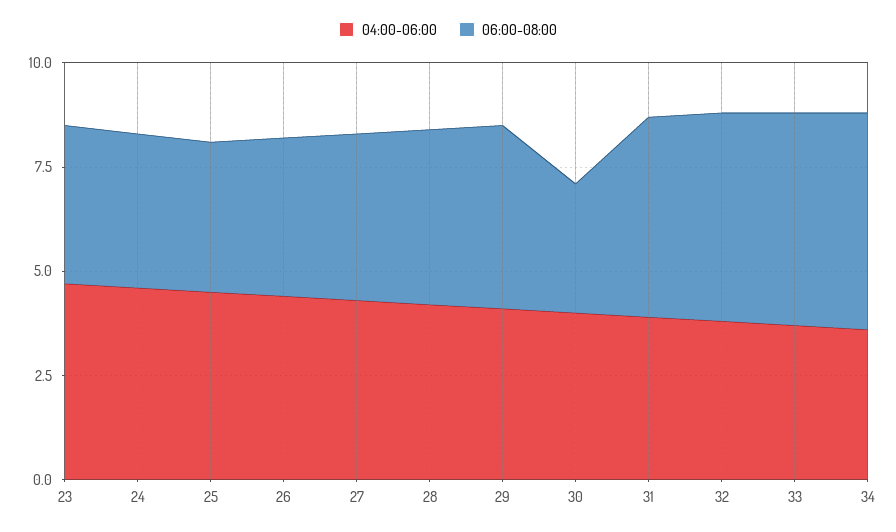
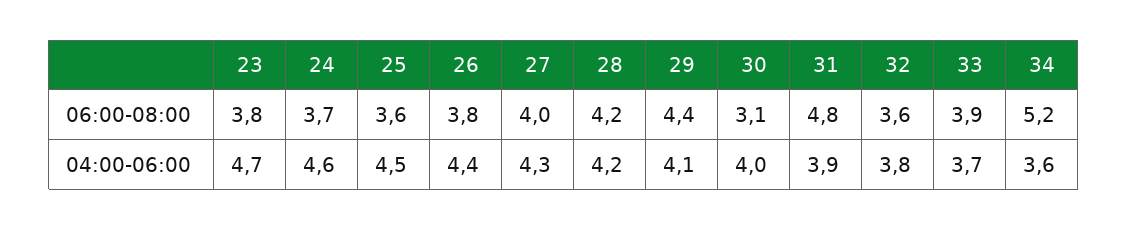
06:00-08:00, 32: 5 -> 3.6
06:00-08:00, 33: 5 -> 3.9

